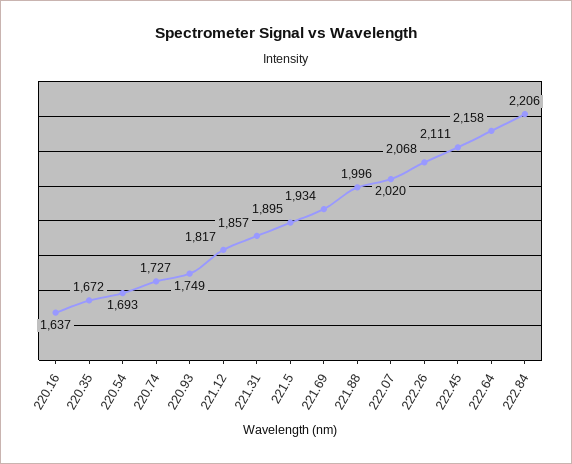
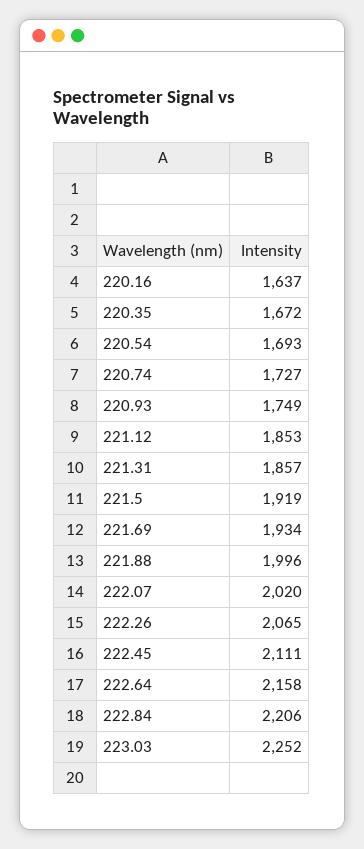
221.12: 1817 -> 1853
221.5: 1895 -> 1919
222.26: 2068 -> 2065
223.03: none -> 2252

